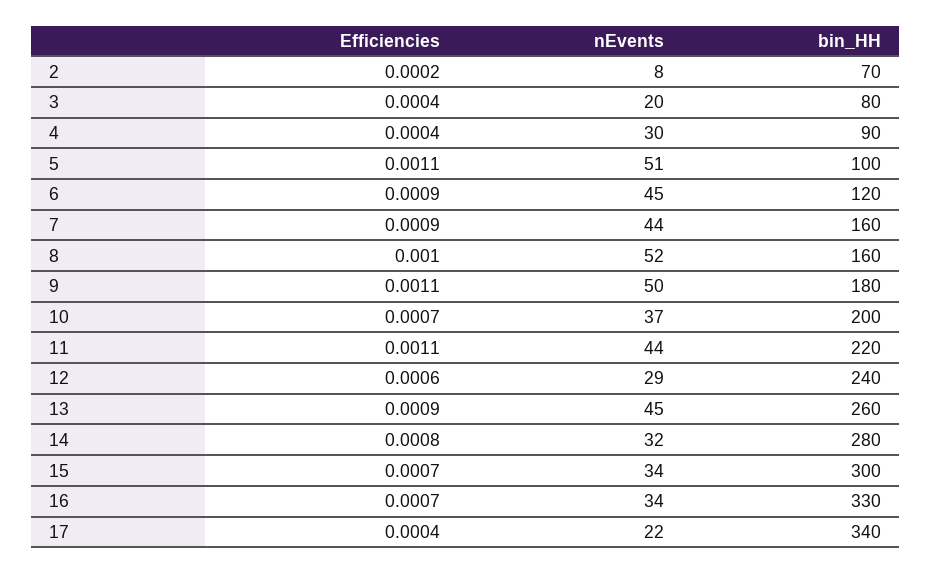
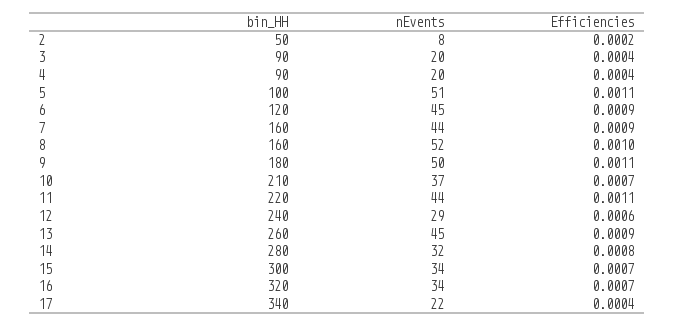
bin_HH, 2: 70 -> 50
bin_HH, 3: 80 -> 90
nEvents, 4: 30 -> 20
bin_HH, 10: 200 -> 210
bin_HH, 16: 330 -> 320

